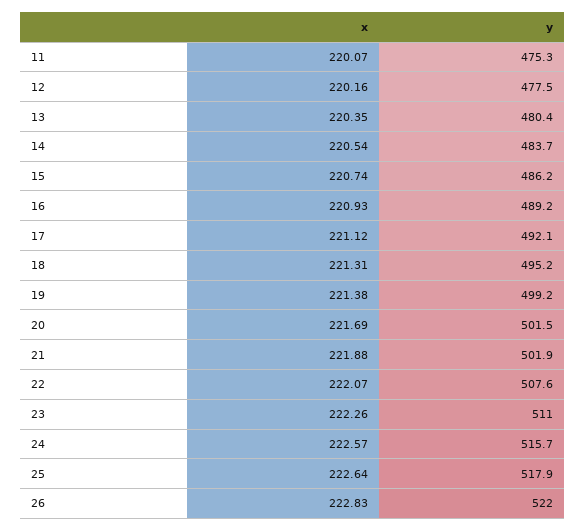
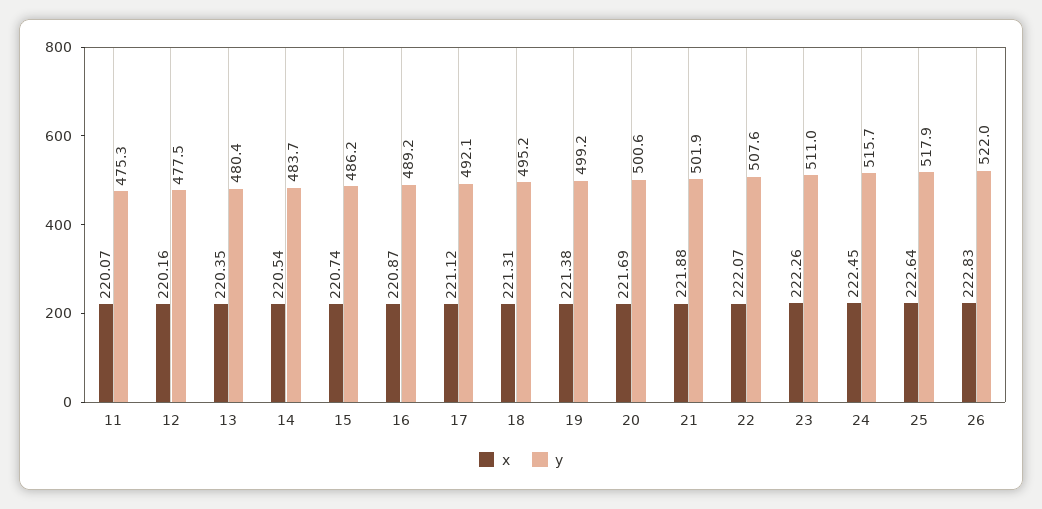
x, 16: 220.93 -> 220.87
y, 20: 501.5 -> 500.6
x, 24: 222.57 -> 222.45

